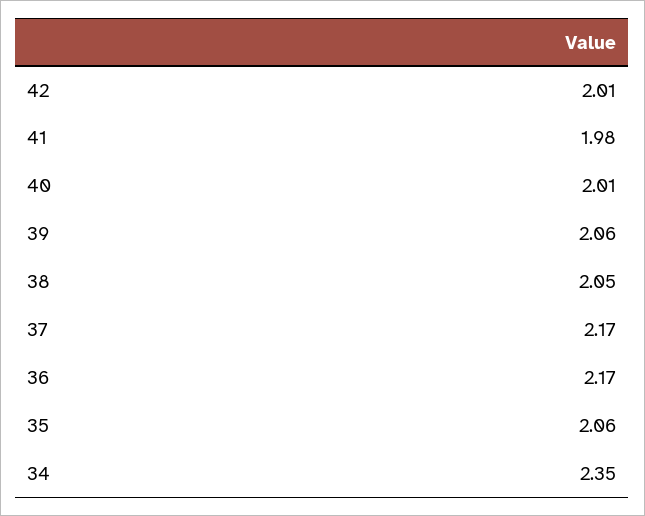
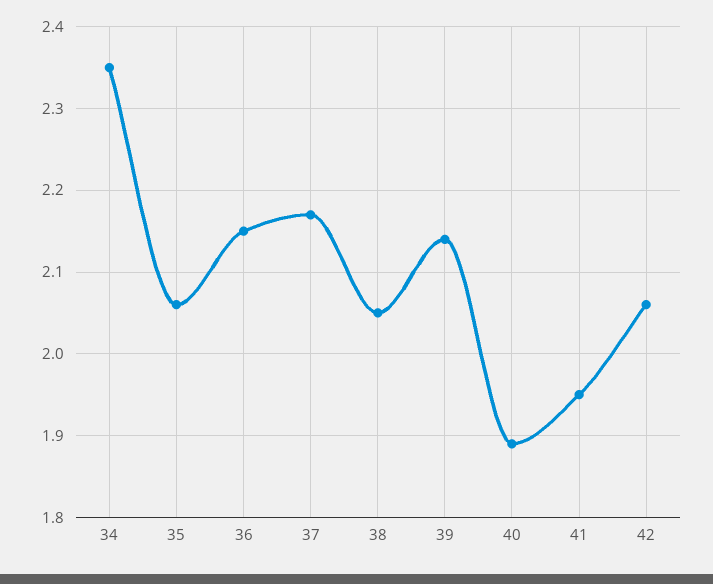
42: 2.01 -> 2.06
41: 1.98 -> 1.95
40: 2.01 -> 1.89
39: 2.06 -> 2.14
36: 2.17 -> 2.15

